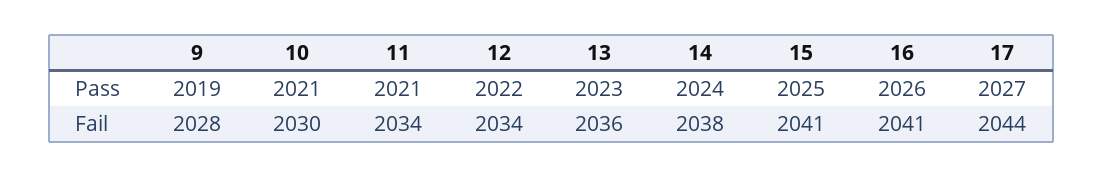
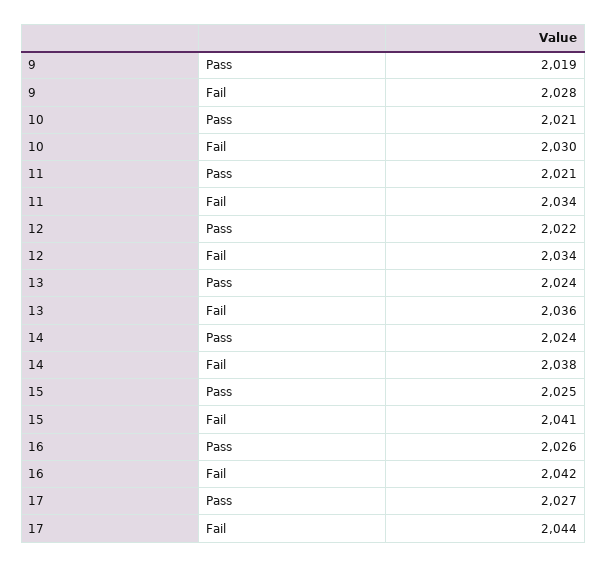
13, Pass: 2023 -> 2024
16, Fail: 2041 -> 2042

